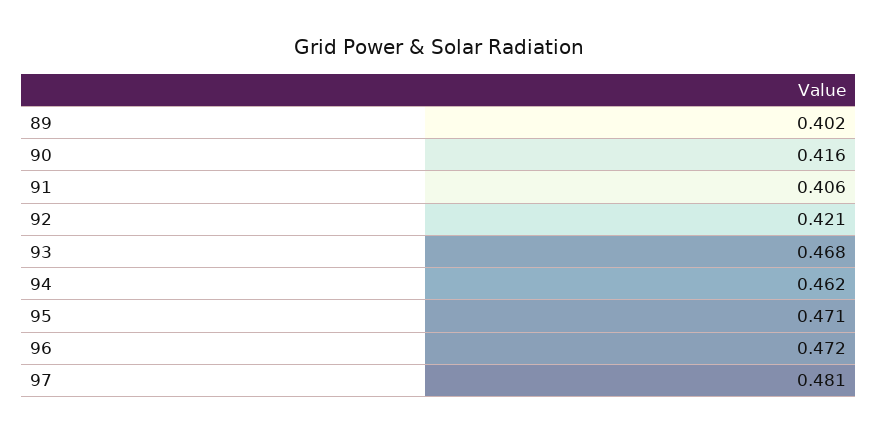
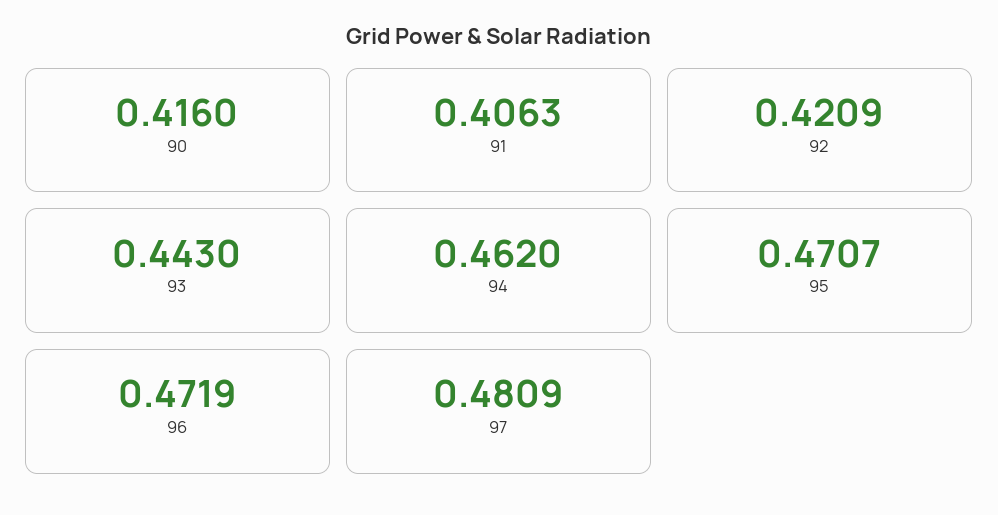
89: 0.402 -> none
93: 0.468 -> 0.443

